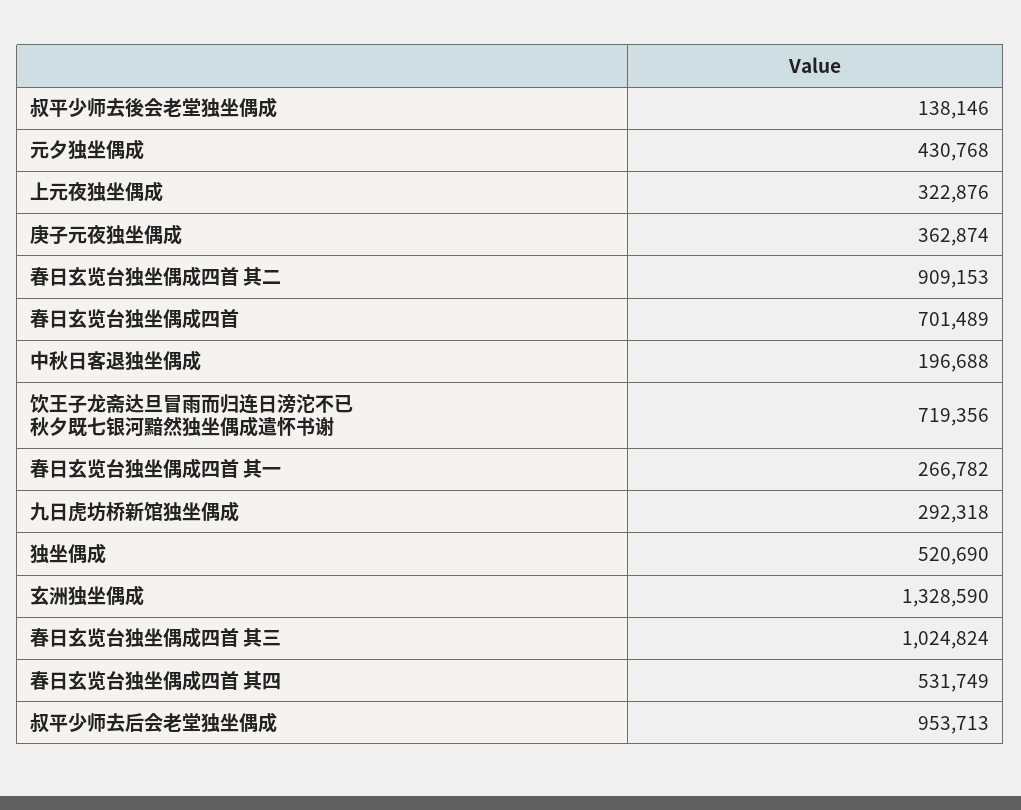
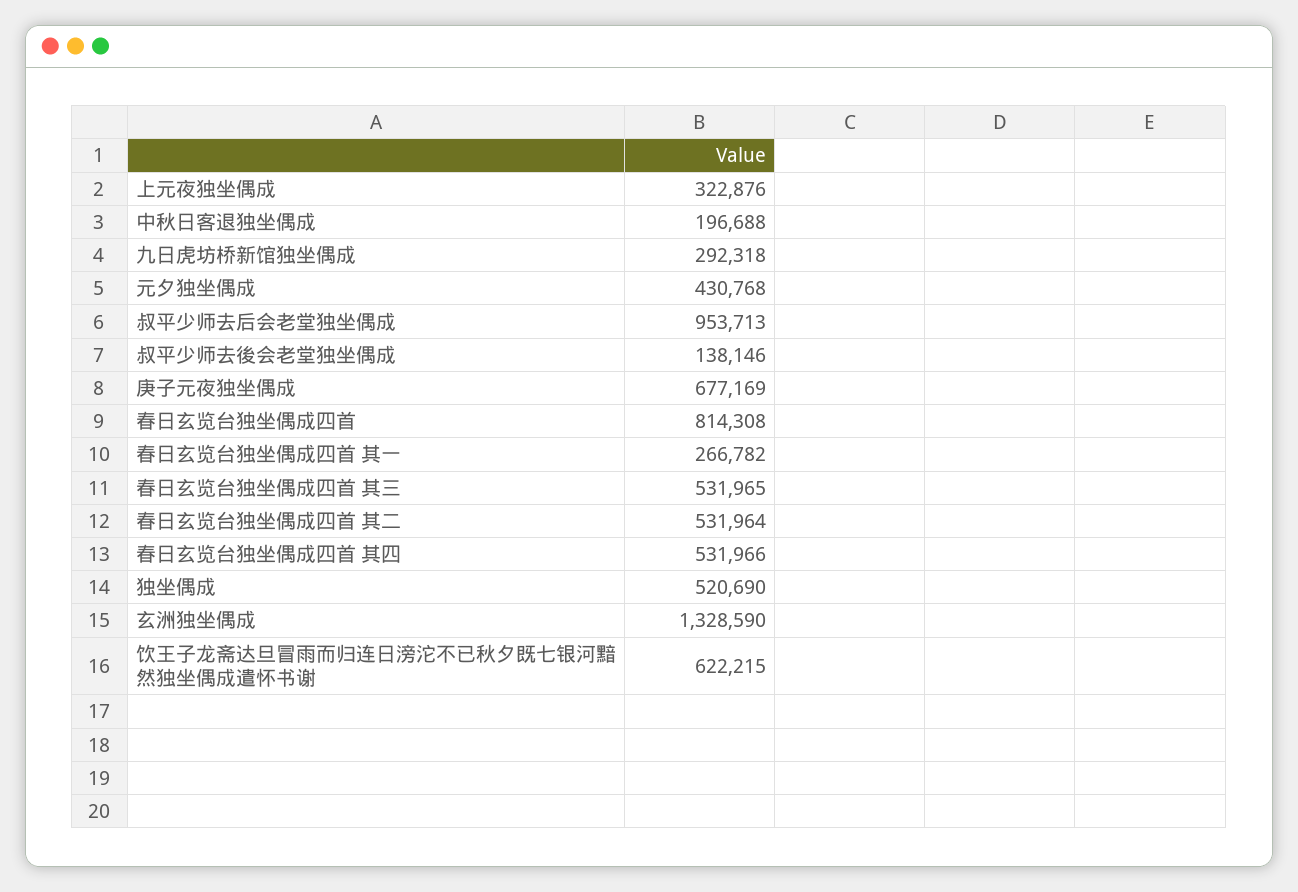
庚子元夜独坐偶成: 362874 -> 677169
春日玄览台独坐偶成四首 其二: 909153 -> 531964
春日玄览台独坐偶成四首: 701489 -> 814308
饮王子龙斋达旦冒雨而归连日滂沱不已秋夕既七银河黯然独坐偶成遣怀书谢: 719356 -> 622215
春日玄览台独坐偶成四首 其三: 1024824 -> 531965
春日玄览台独坐偶成四首 其四: 531749 -> 531966

